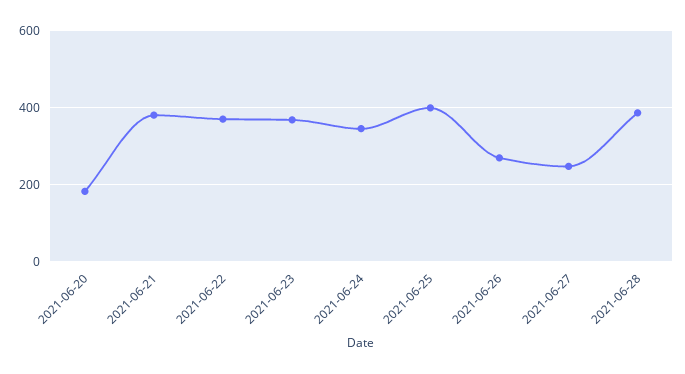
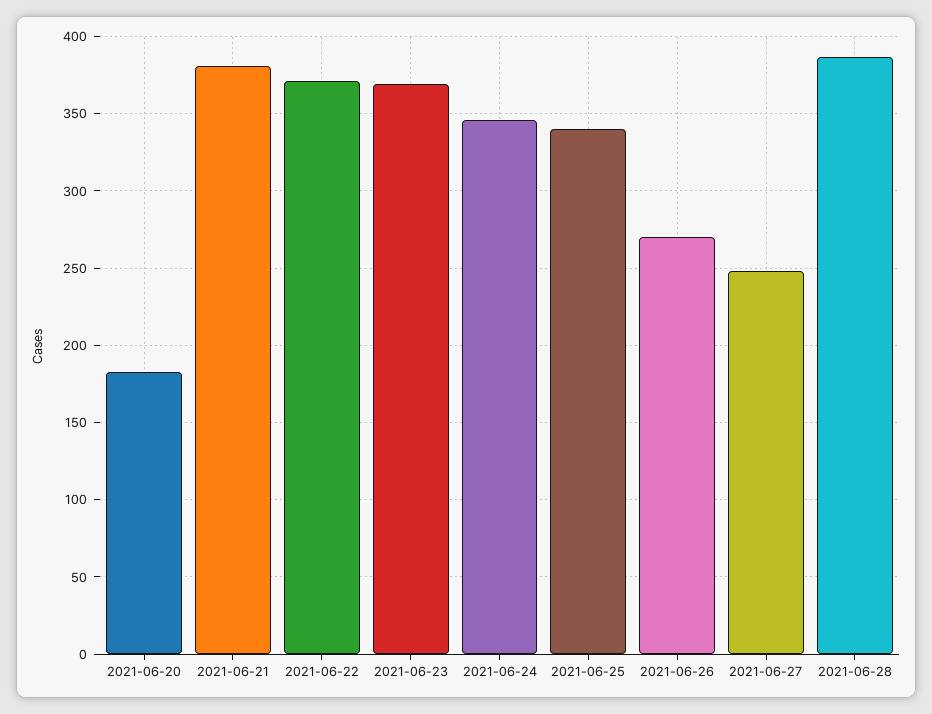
2021-06-25: 400 -> 340

